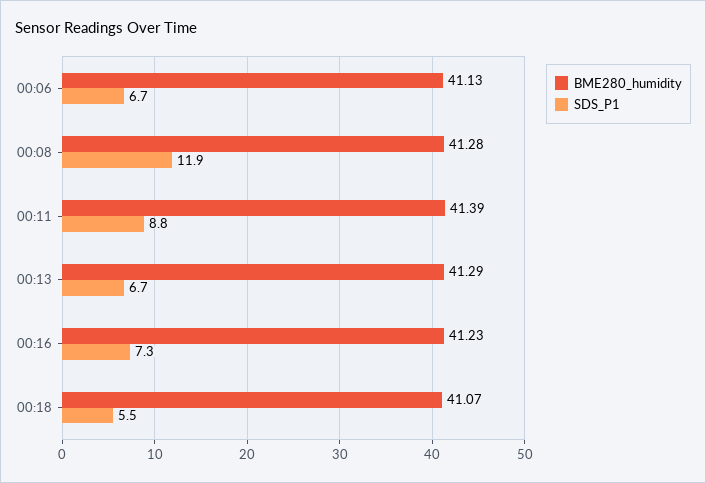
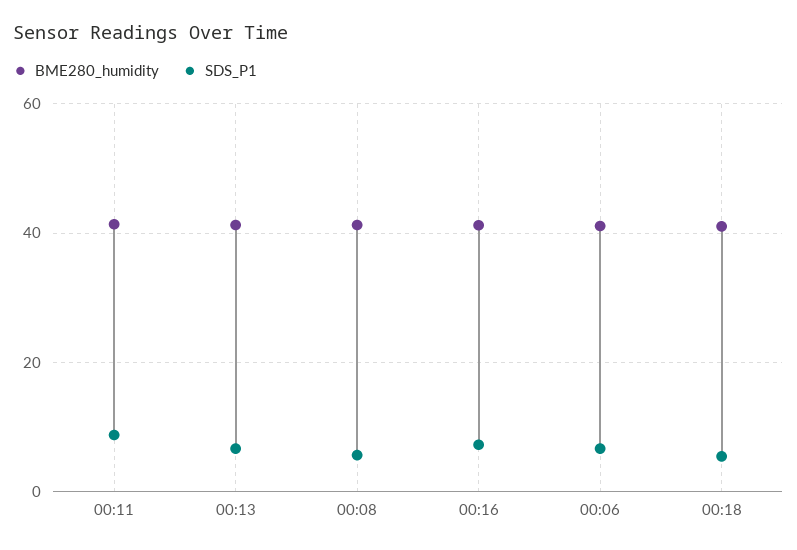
SDS_P1, 00:08: 11.9 -> 6

